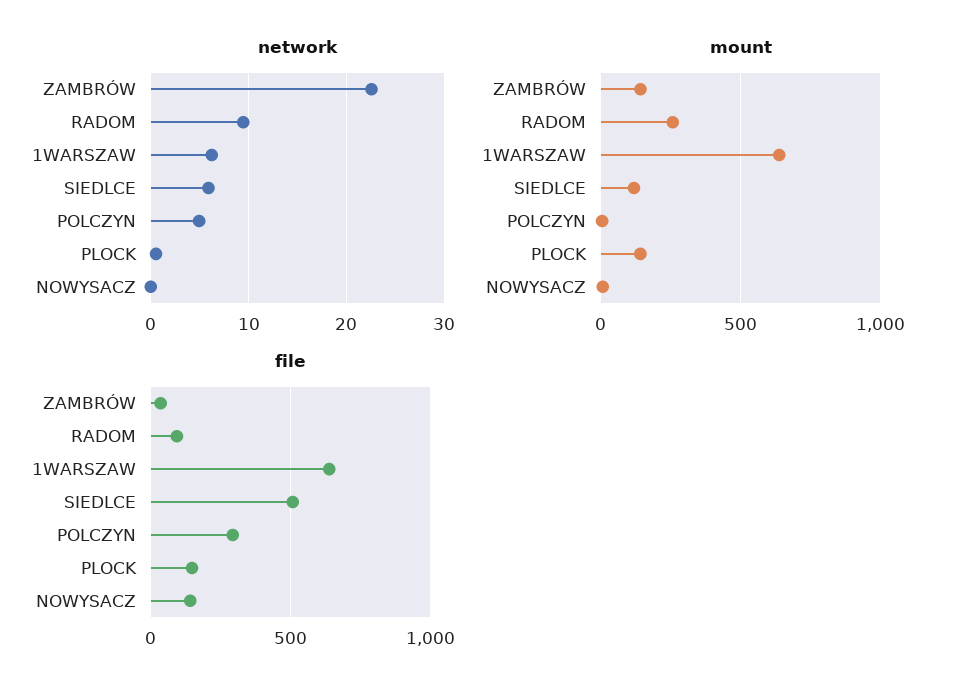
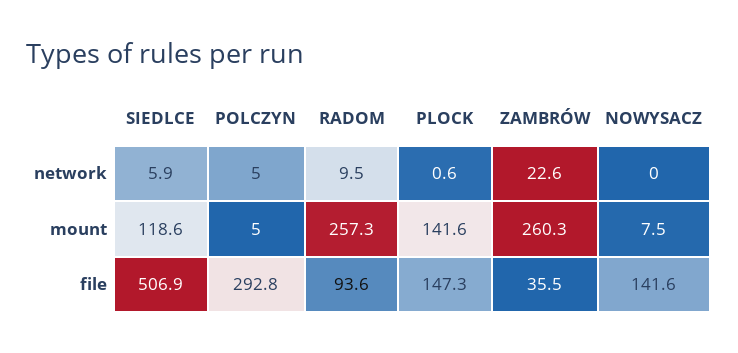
network, 1WARSZAW: 6 -> none
mount, ZAMBRÓW: 150 -> 260.3
mount, 1WARSZAW: 650 -> none
file, 1WARSZAW: 650 -> none

